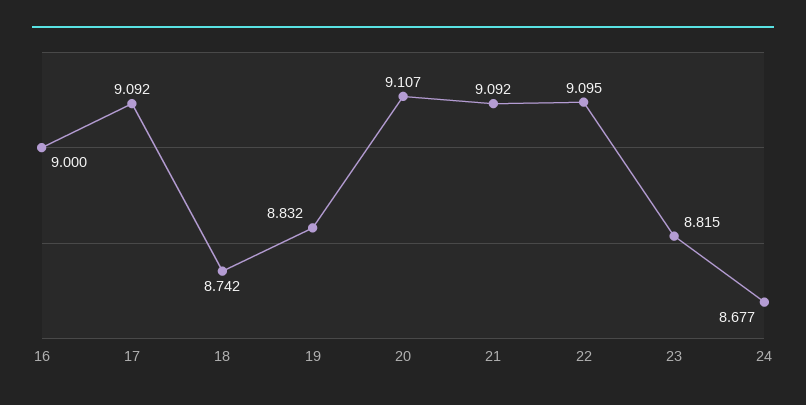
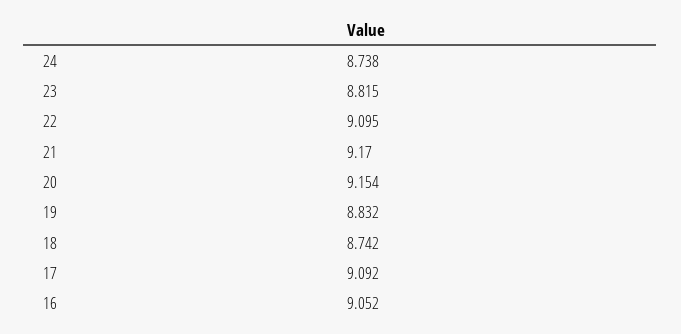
16: 9 -> 9.052
20: 9.107 -> 9.154
21: 9.092 -> 9.17
24: 8.677 -> 8.738

